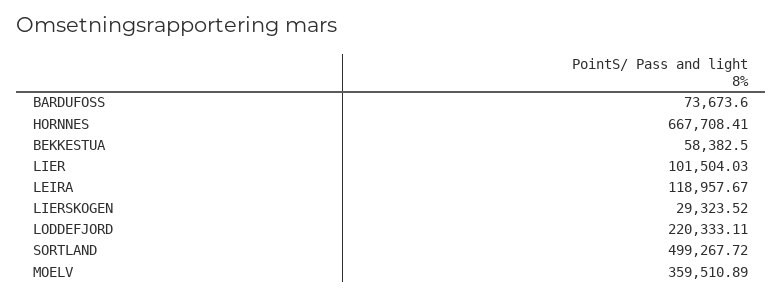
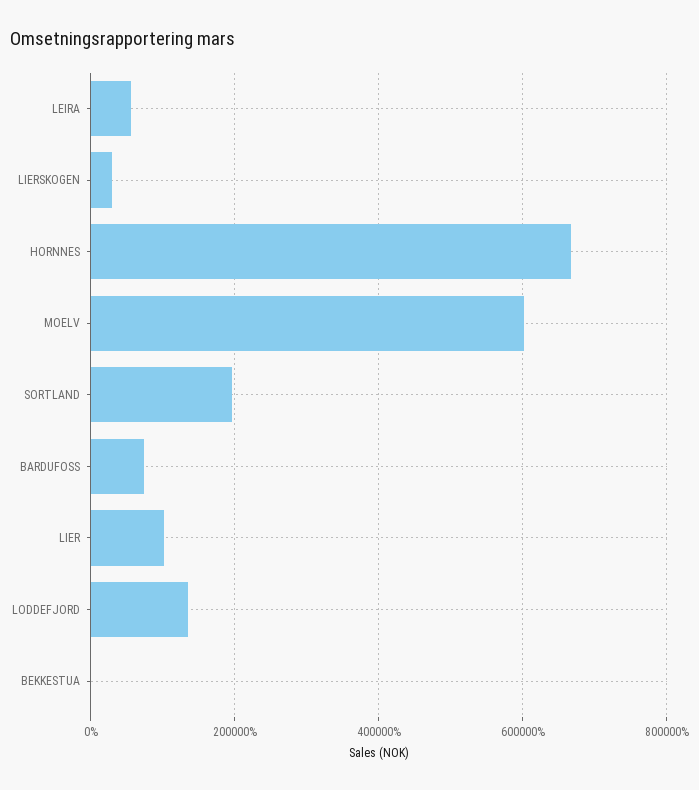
BEKKESTUA: 58382.5 -> 0
LEIRA: 118957.67 -> 60000
LODDEFJORD: 220333.11 -> 140000
SORTLAND: 499267.72 -> 200000
MOELV: 359510.89 -> 600000

